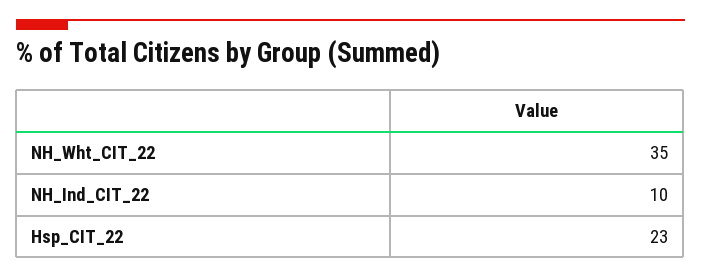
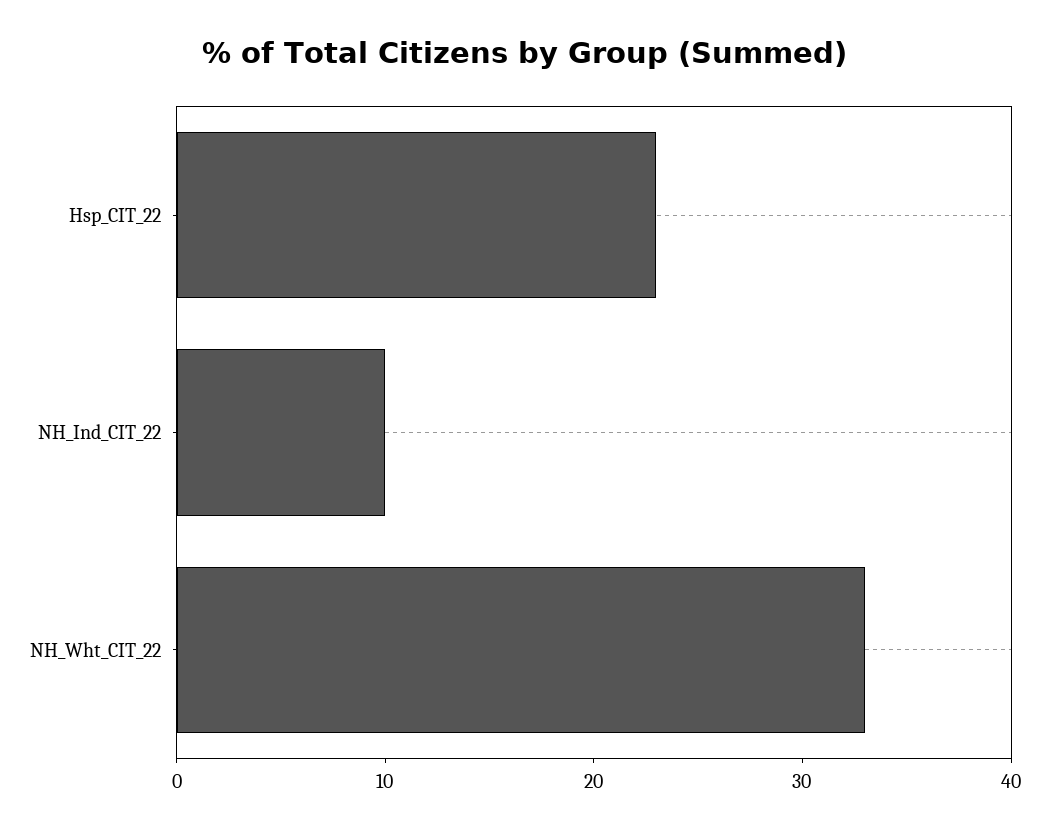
NH_Wht_CIT_22: 35 -> 33

